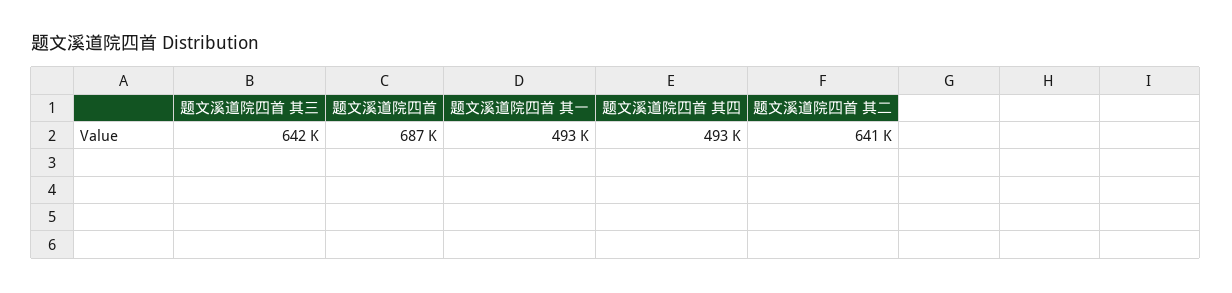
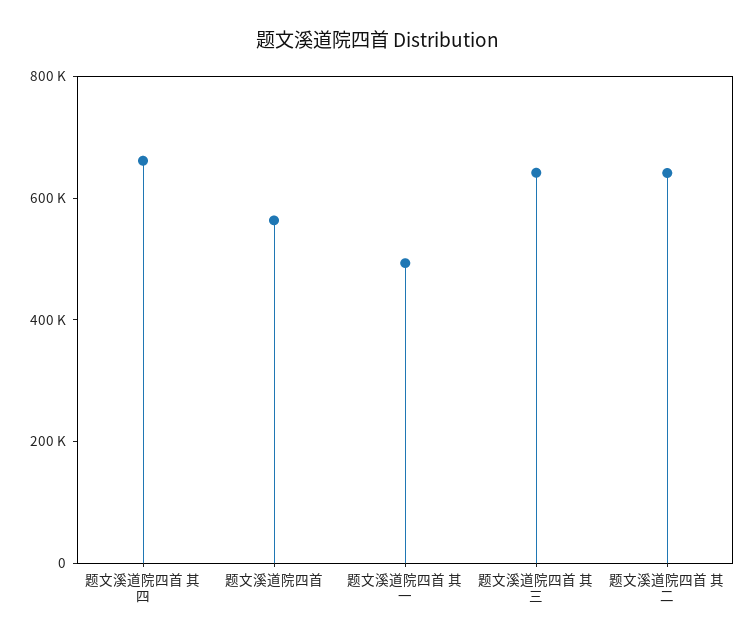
题文溪道院四首: 687000 -> 550000
题文溪道院四首 其四: 493000 -> 650000

